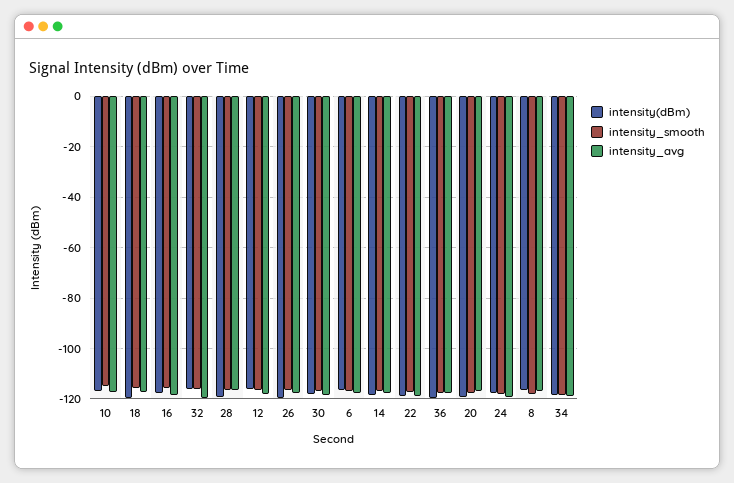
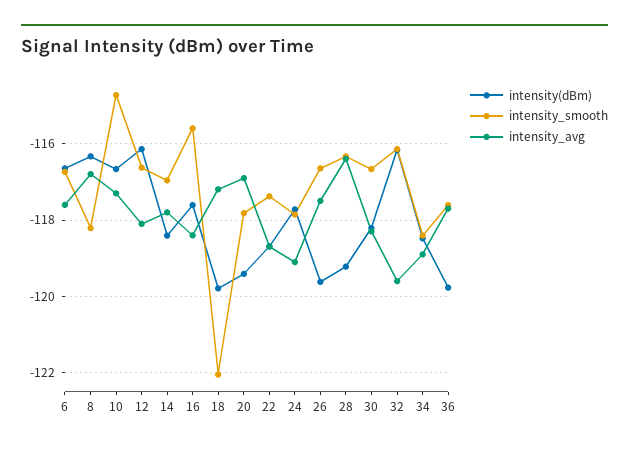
intensity_smooth, 18: -115 -> -122

